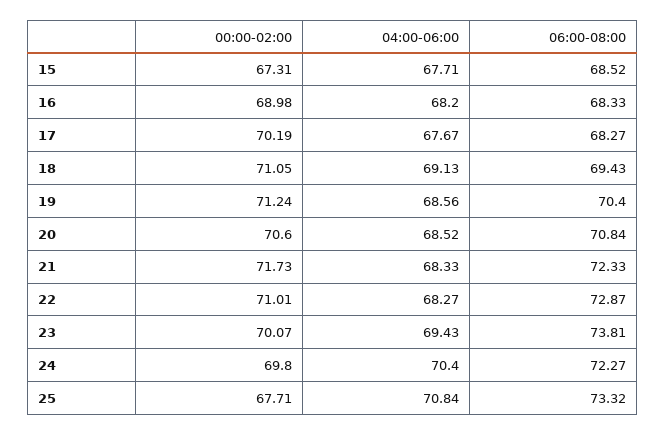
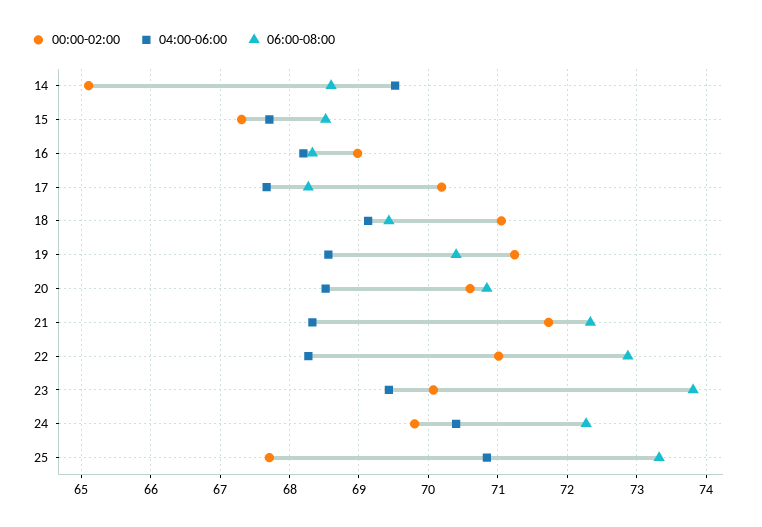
00:00-02:00, 14: none -> 65.1
04:00-06:00, 14: none -> 69.5
06:00-08:00, 14: none -> 68.6

